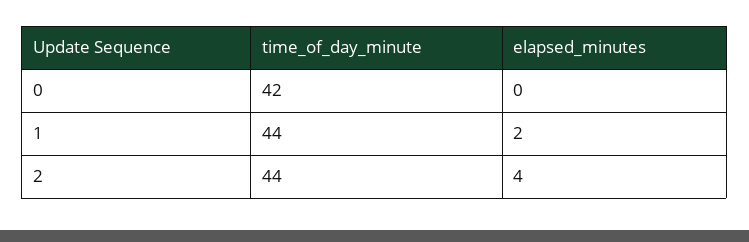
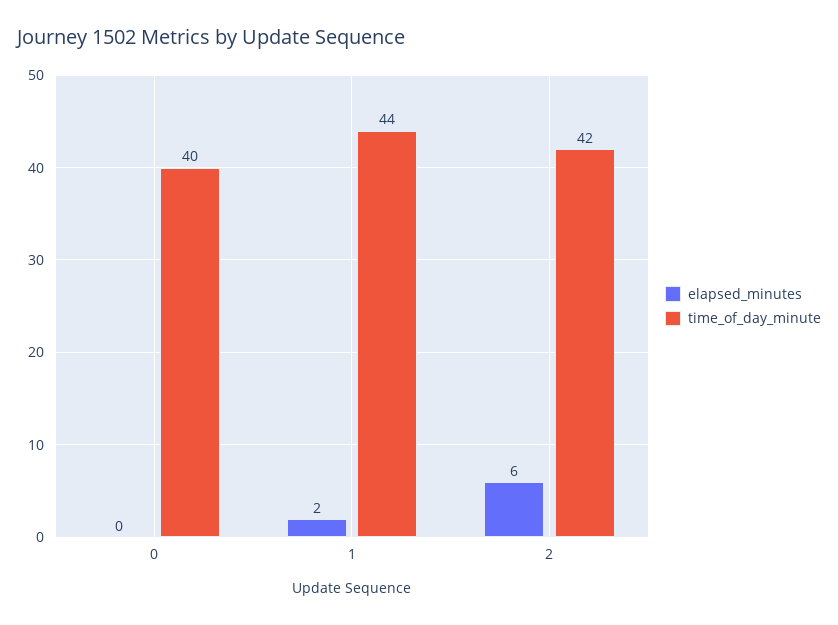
time_of_day_minute, 0: 42 -> 40
time_of_day_minute, 2: 44 -> 42
elapsed_minutes, 2: 4 -> 6

